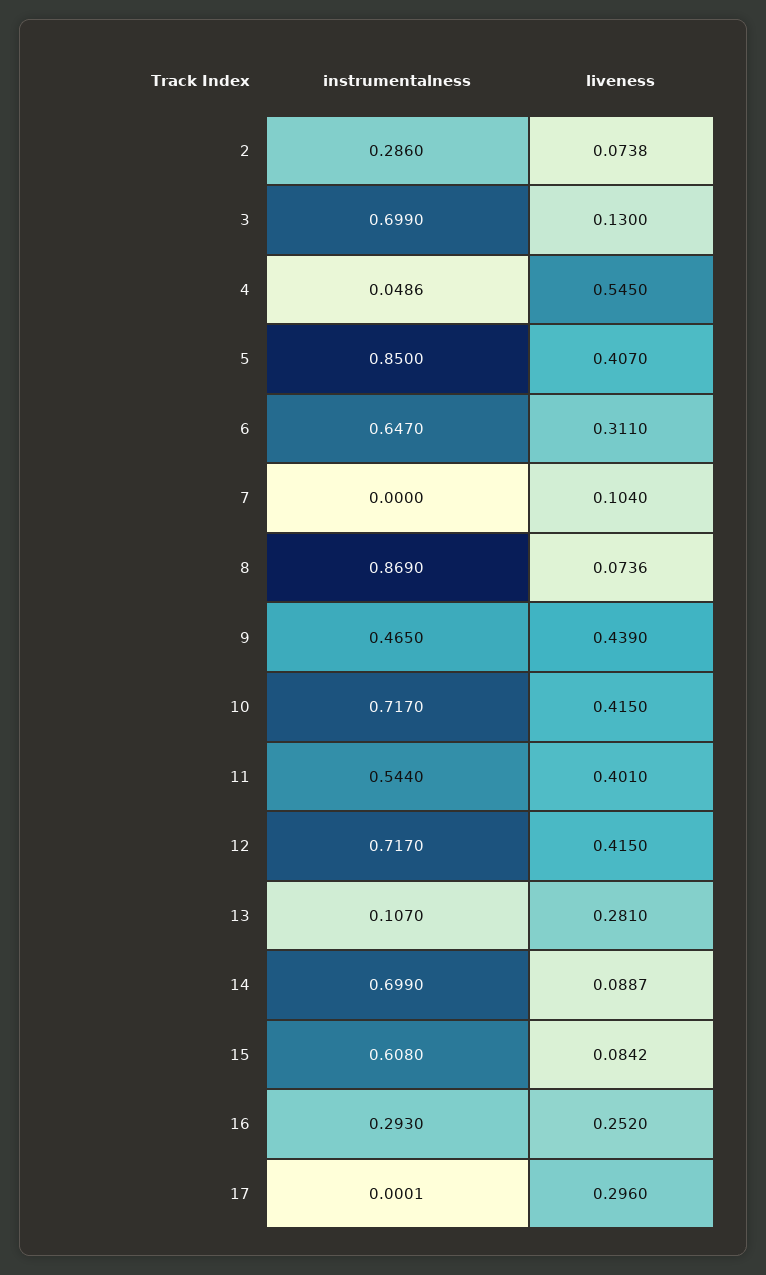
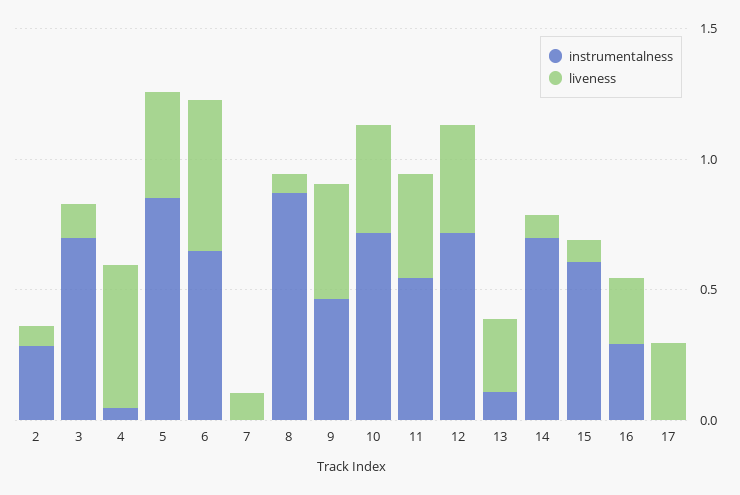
liveness, 6: 0.311 -> 0.6

